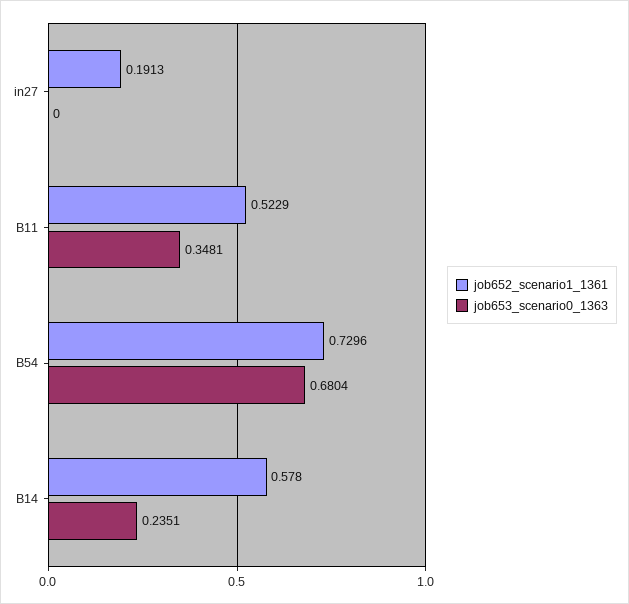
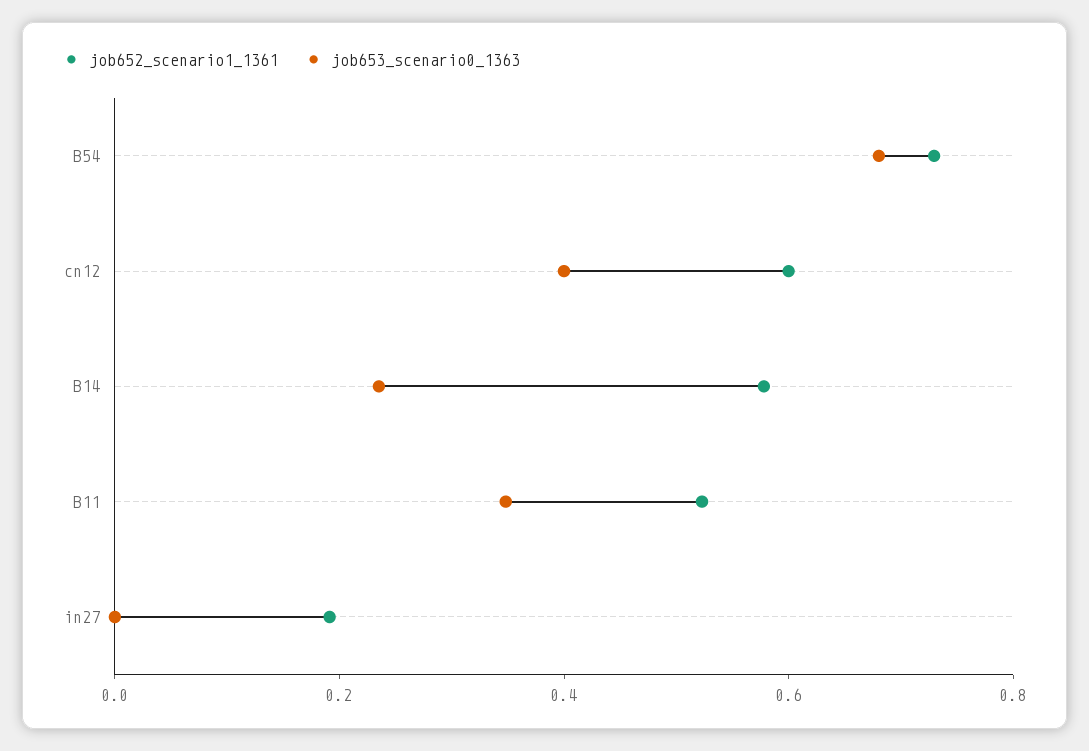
job652_scenario1_1361, cn12: none -> 0.6
job653_scenario0_1363, cn12: none -> 0.4

